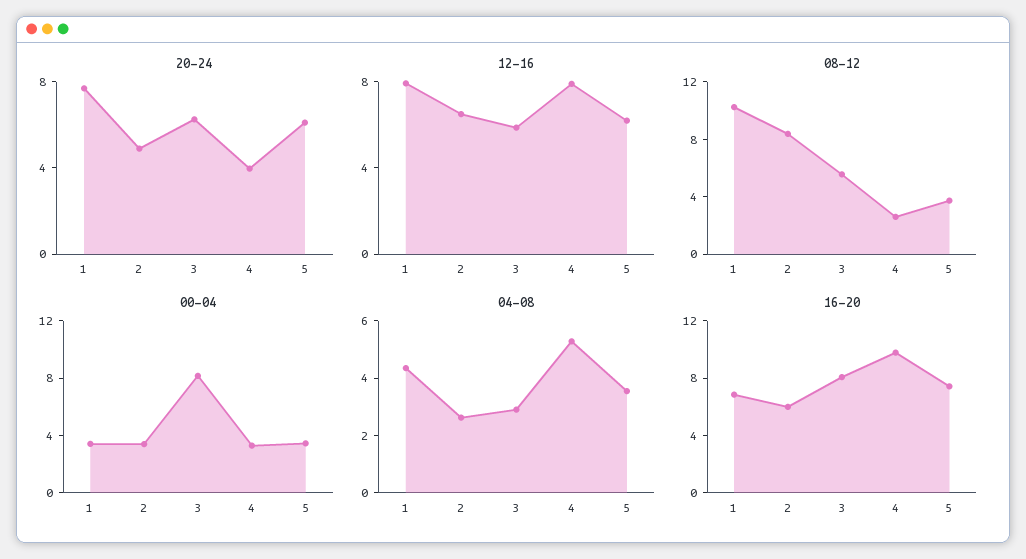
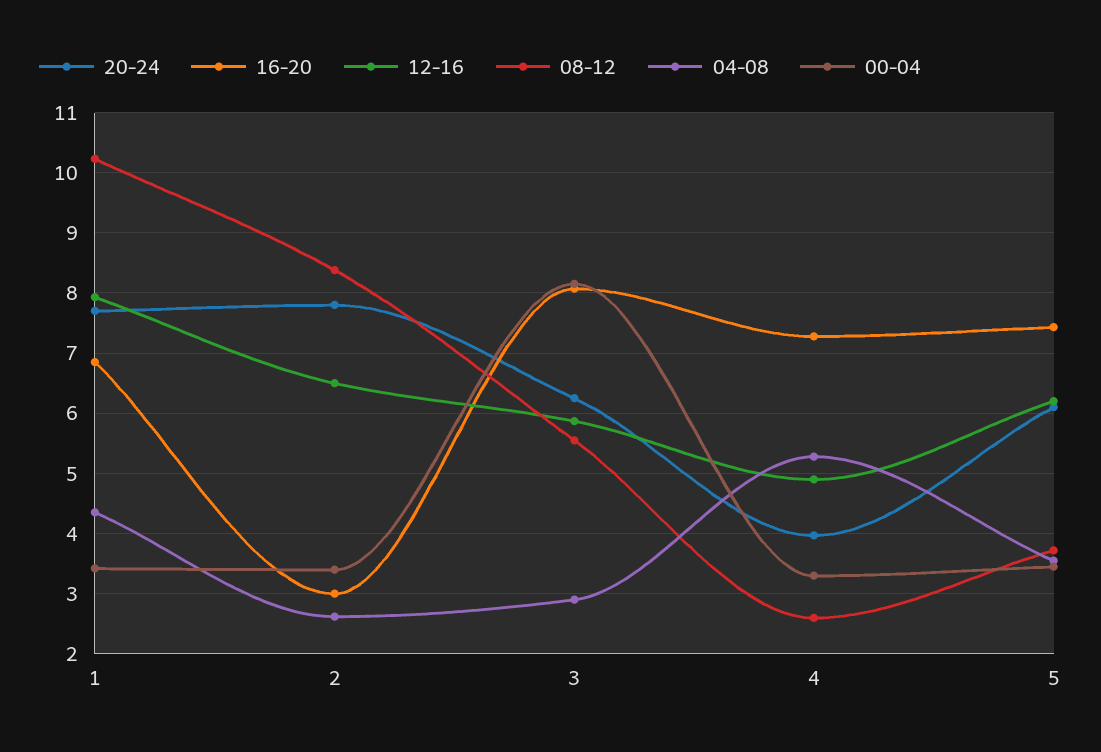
20-24, 2: 5 -> 7.8
12-16, 4: 8 -> 4.9
16-20, 2: 6 -> 3
16-20, 4: 10 -> 7.3

